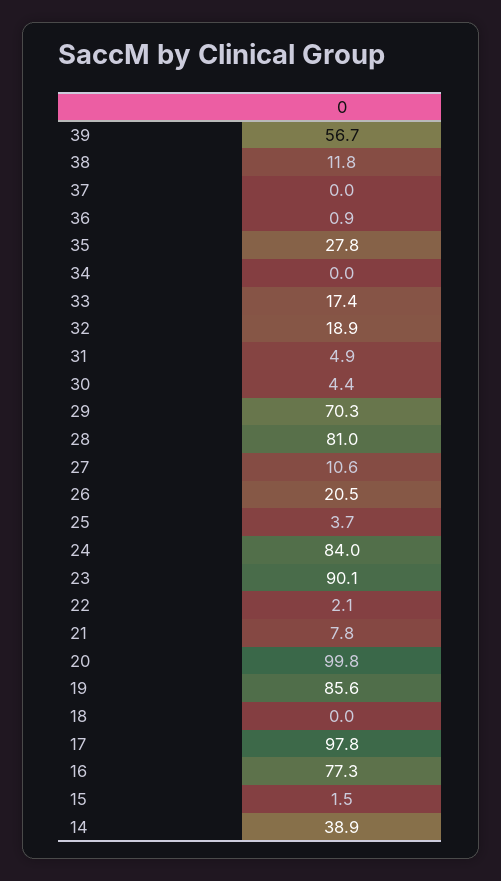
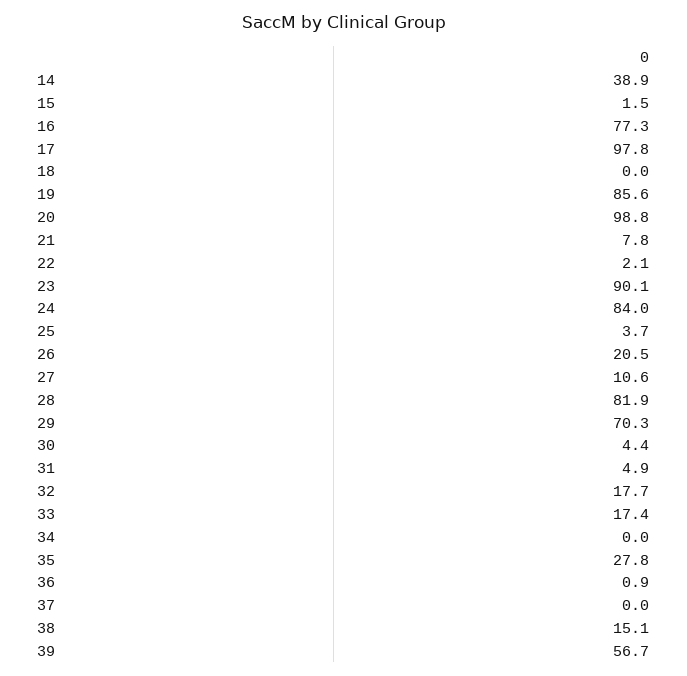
38: 11.8 -> 15.1
32: 18.9 -> 17.7
28: 81 -> 81.9
20: 99.8 -> 98.8

